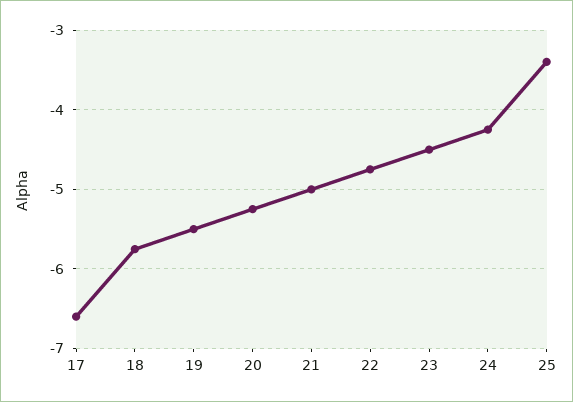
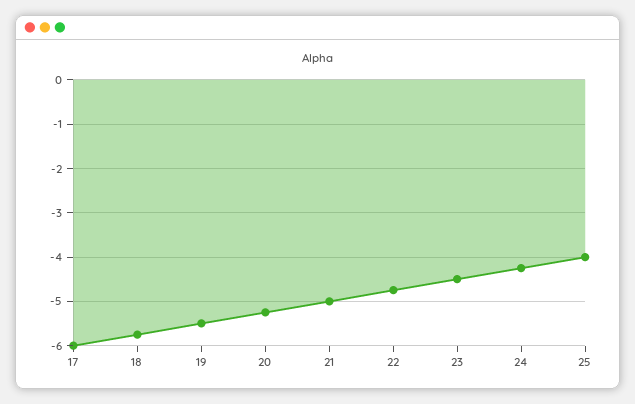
17: -6.6 -> -6
25: -3.4 -> -4

